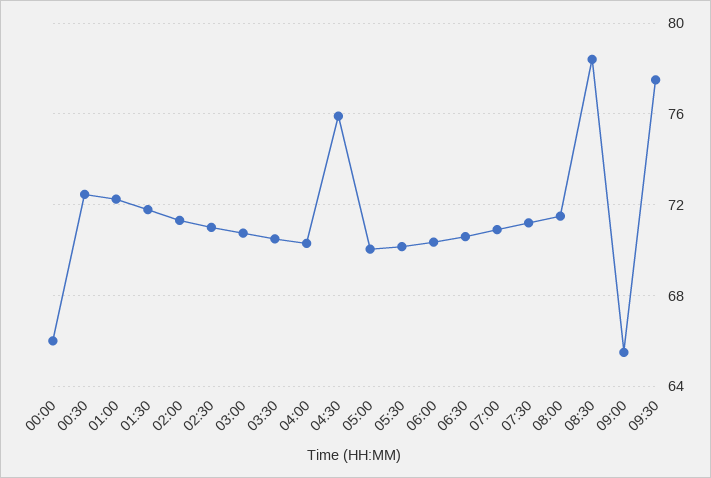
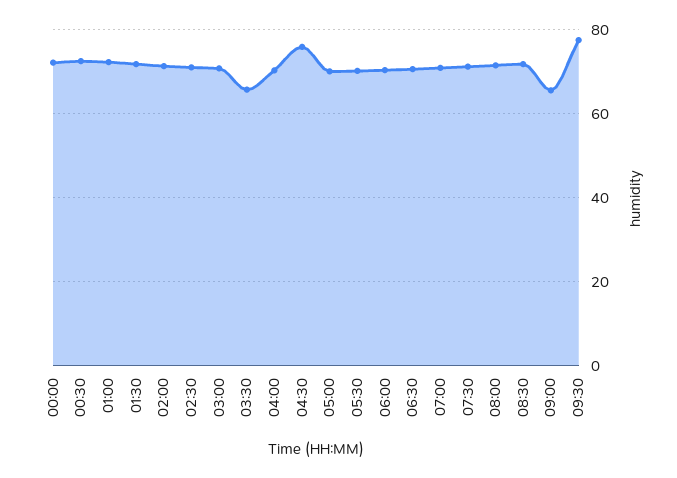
00:00: 66 -> 72
03:30: 70.5 -> 66
08:30: 78.5 -> 72

